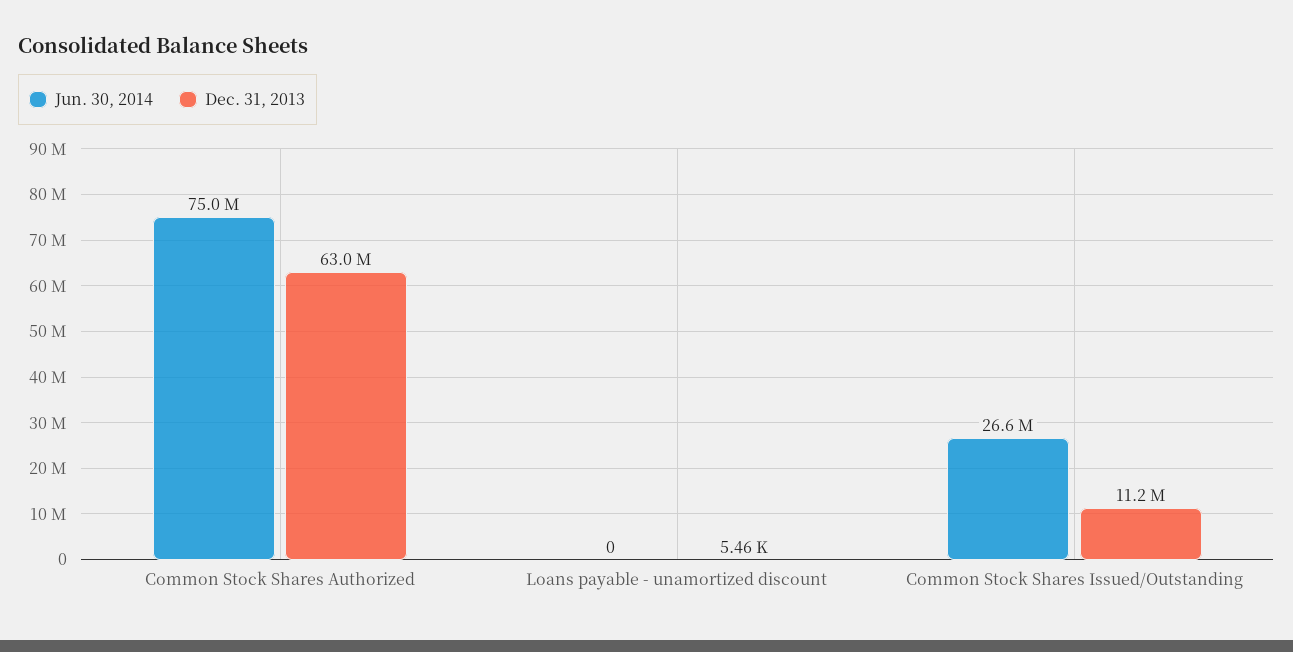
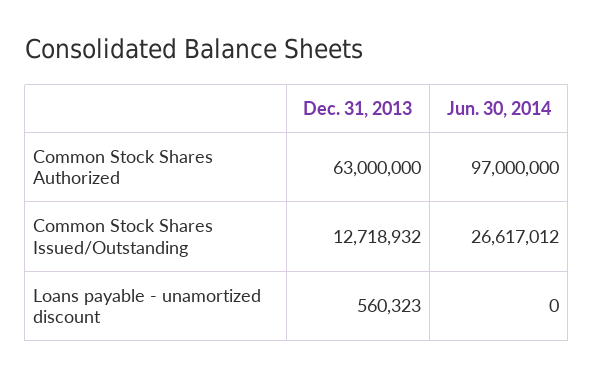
Jun. 30, 2014, Common Stock Shares Authorized: 75000000 -> 97000000
Dec. 31, 2013, Loans payable - unamortized discount: 5460 -> 560323
Dec. 31, 2013, Common Stock Shares Issued/Outstanding: 11200000 -> 12718932

